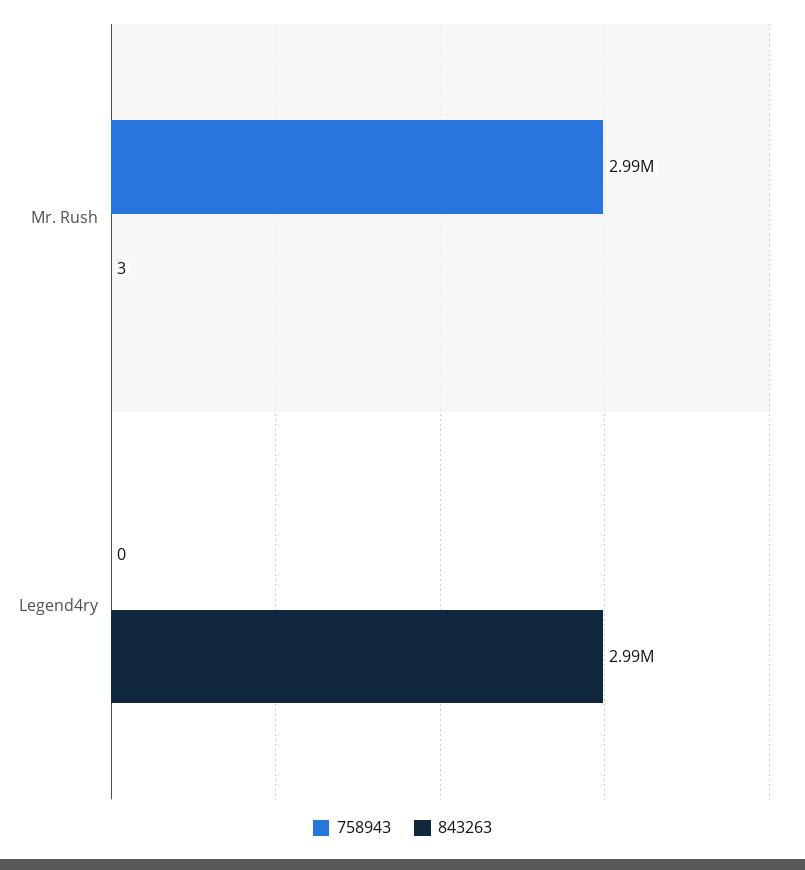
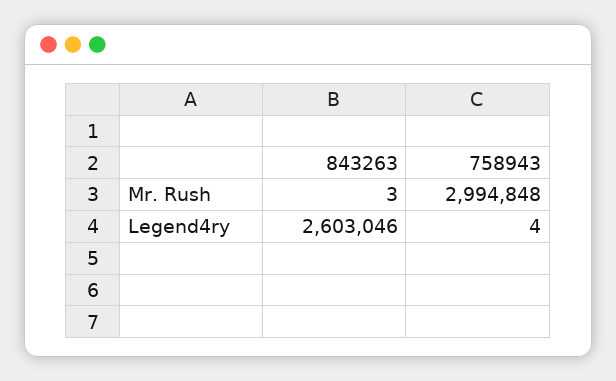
758943, Legend4ry: 0 -> 4
843263, Legend4ry: 2990000 -> 2603046

